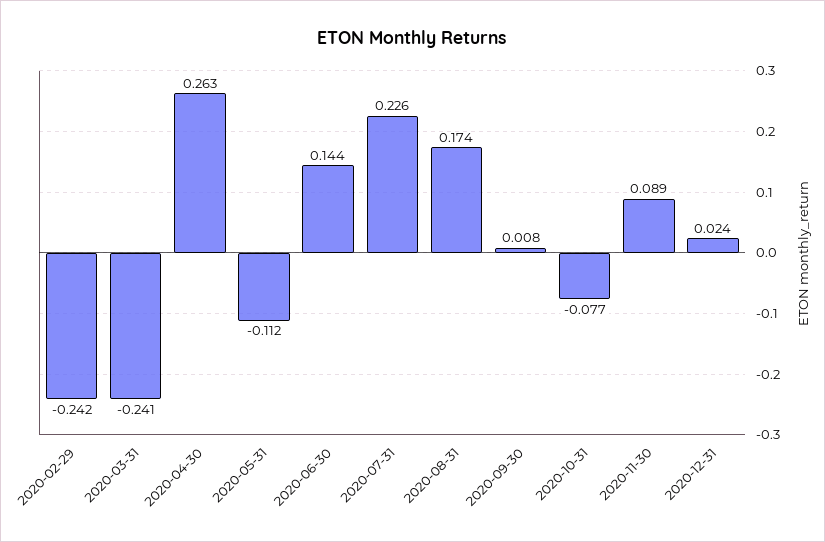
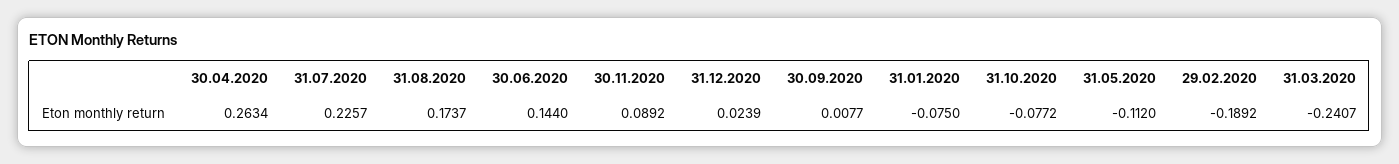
2020-02-29: -0.242 -> -0.1892
31.01.2020: none -> -0.075

